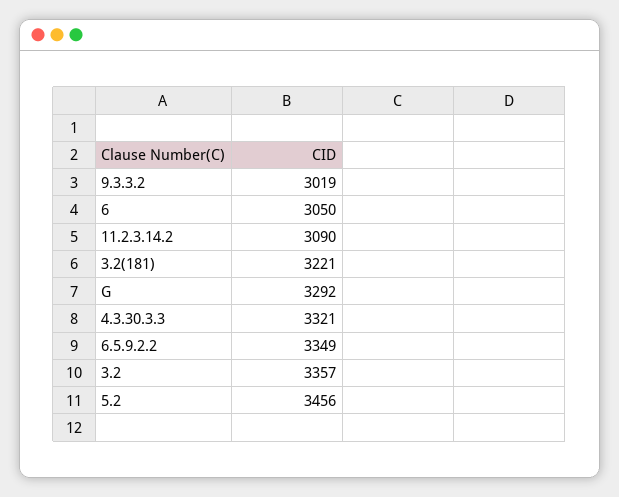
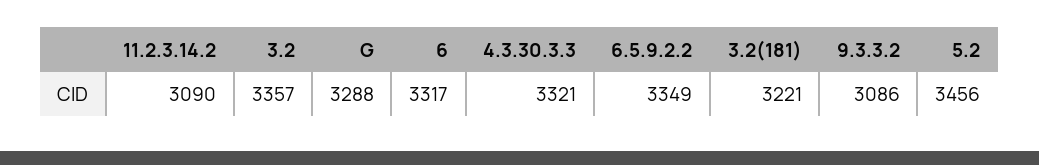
9.3.3.2: 3019 -> 3086
6: 3050 -> 3317
G: 3292 -> 3288

